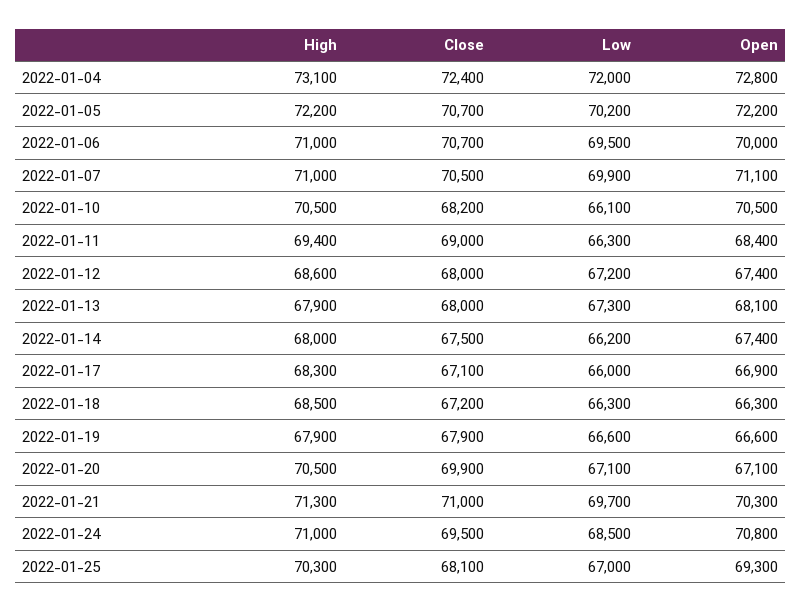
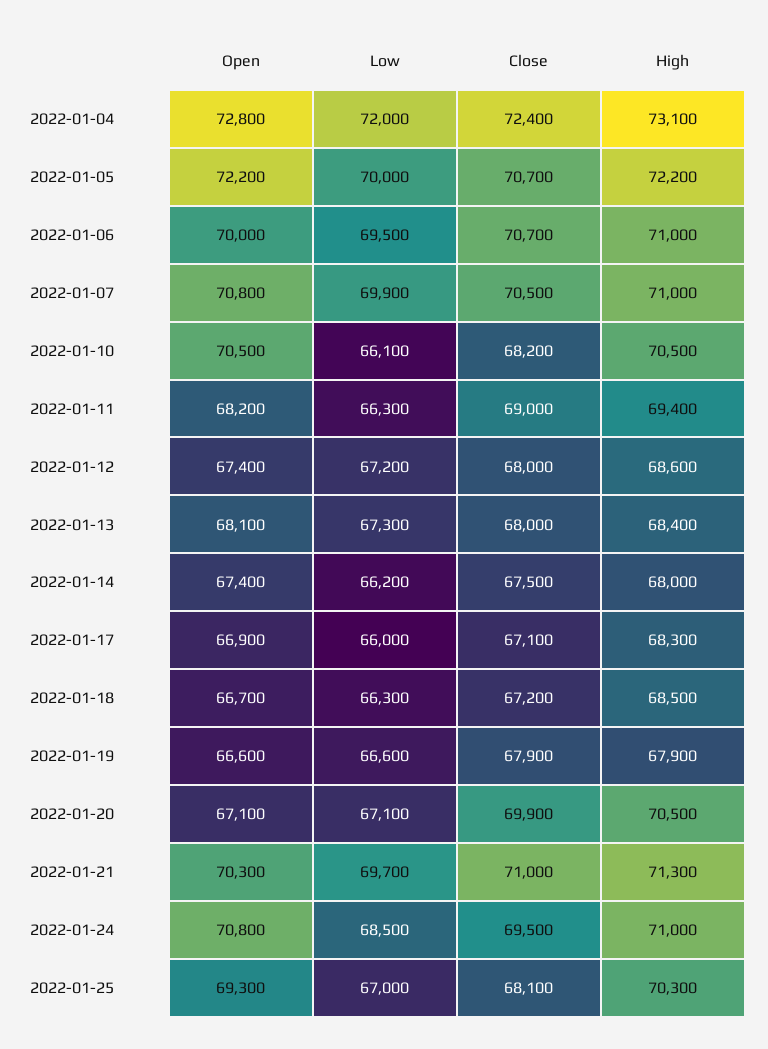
Low, 2022-01-05: 70200 -> 70000
Open, 2022-01-07: 71100 -> 70800
Open, 2022-01-11: 68400 -> 68200
High, 2022-01-13: 67900 -> 68400
Open, 2022-01-18: 66300 -> 66700

